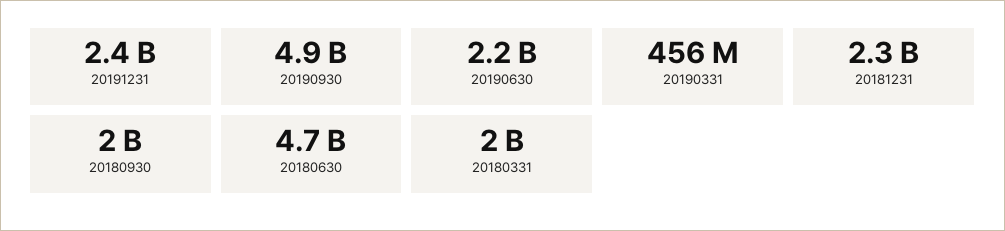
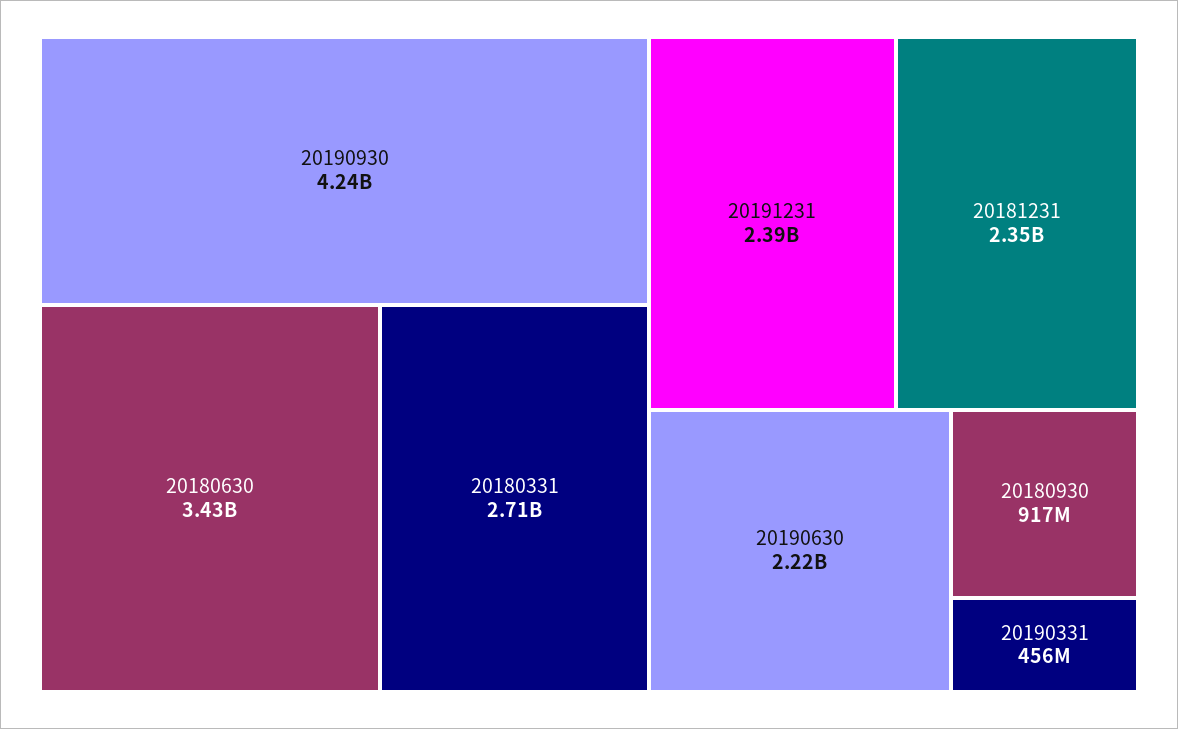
20190930: 4900000000 -> 4240000000
20180930: 2000000000 -> 917000000
20180630: 4700000000 -> 3430000000
20180331: 2000000000 -> 2710000000

